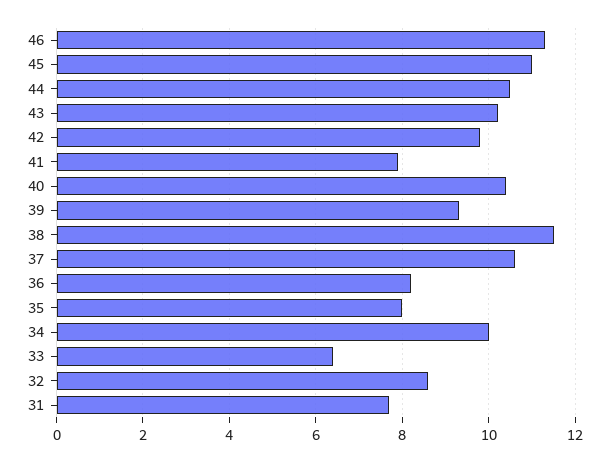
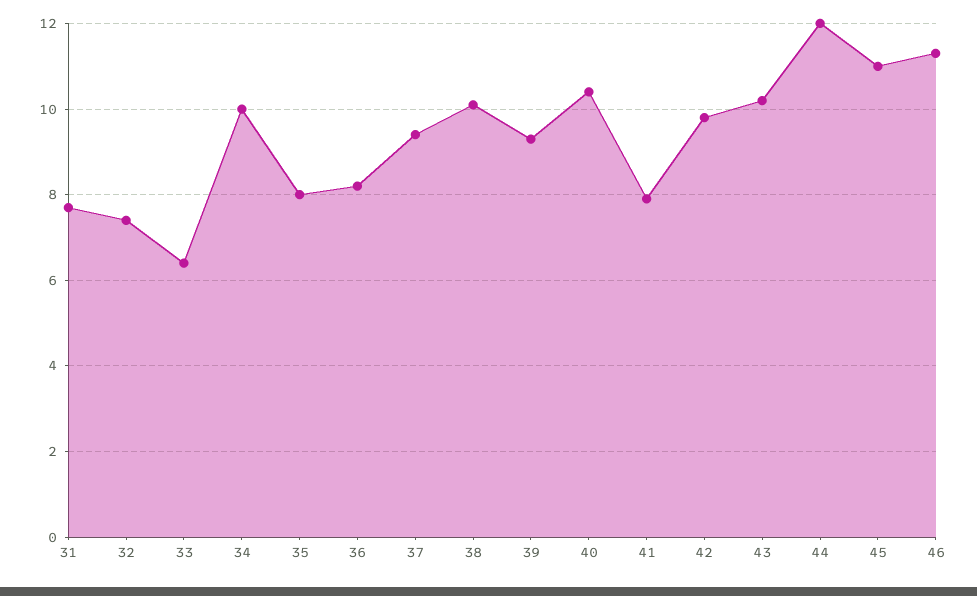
44: 10.5 -> 12
38: 11.5 -> 10
37: 10.5 -> 9.5
32: 8.5 -> 7.5

